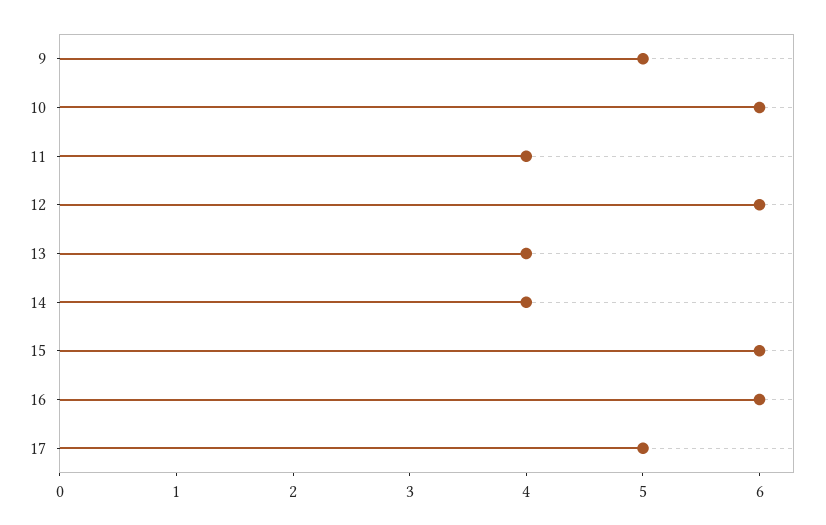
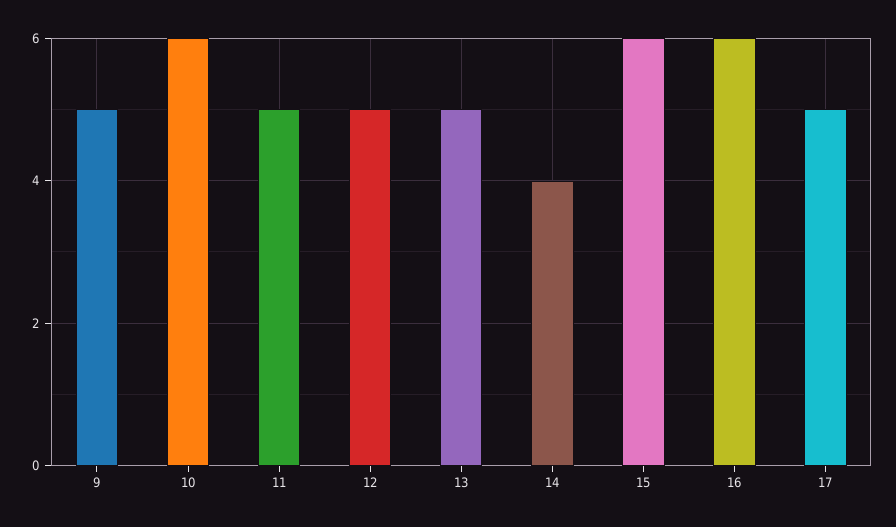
11: 4 -> 5
12: 6 -> 5
13: 4 -> 5

